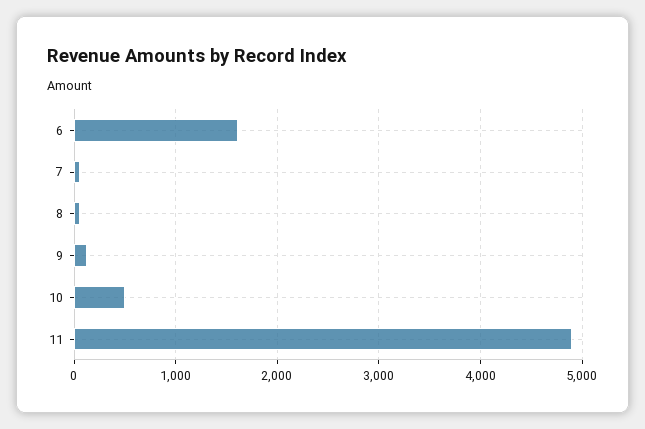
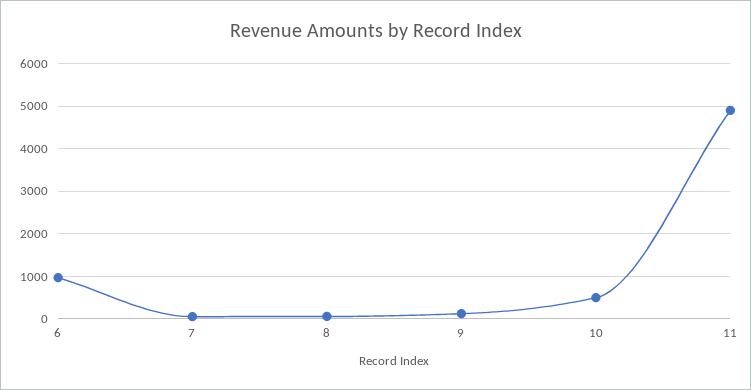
6: 1600 -> 1000

